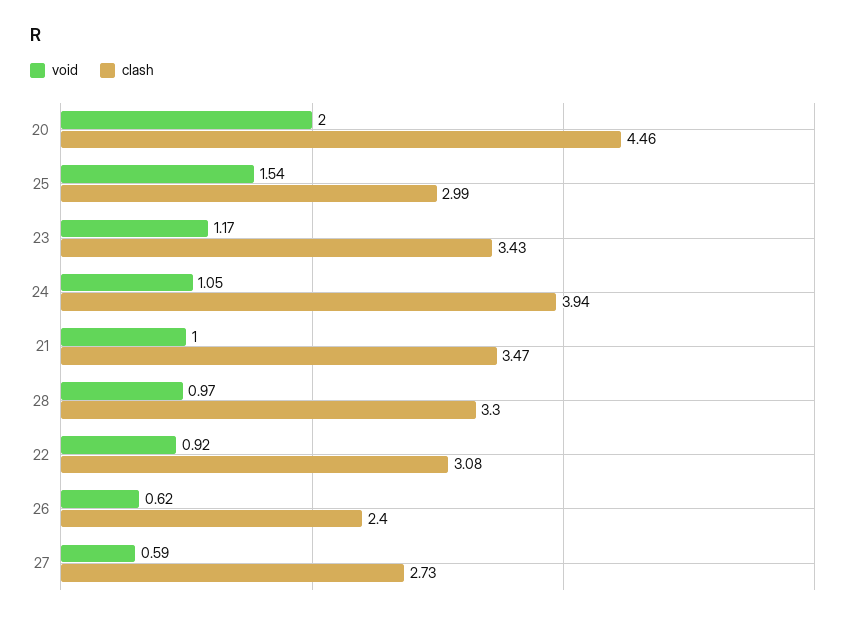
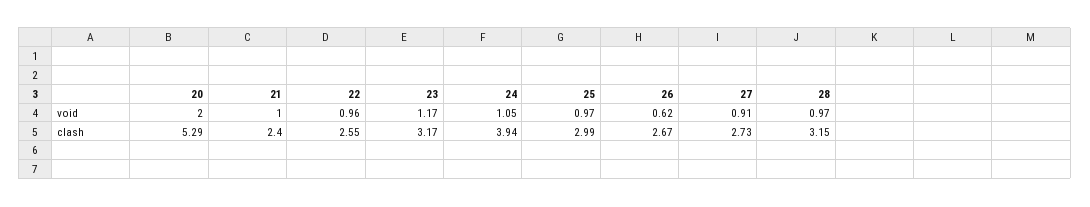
clash, 20: 4.46 -> 5.29
void, 25: 1.54 -> 0.97
clash, 23: 3.43 -> 3.17
clash, 21: 3.47 -> 2.4
clash, 28: 3.3 -> 3.15
void, 22: 0.92 -> 0.96
clash, 22: 3.08 -> 2.55
clash, 26: 2.4 -> 2.67
void, 27: 0.59 -> 0.91

